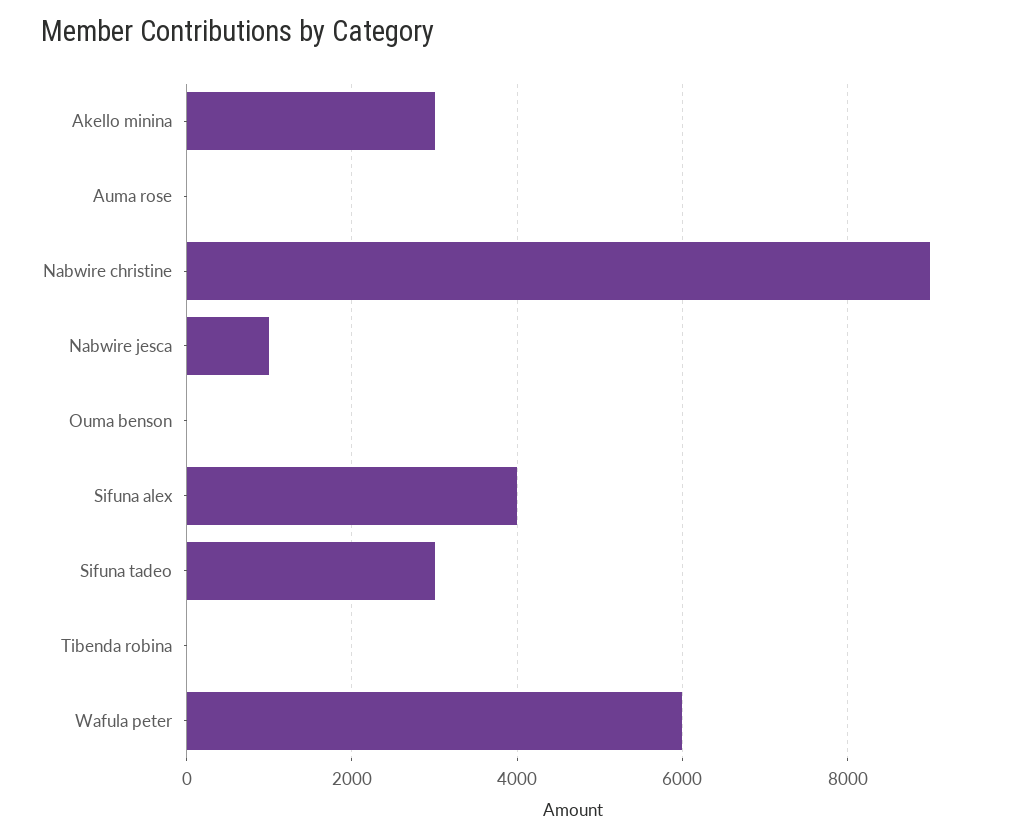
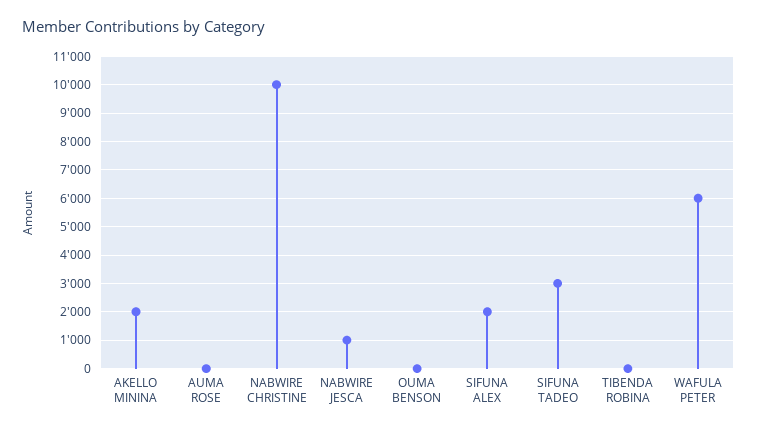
Akello minina: 3000 -> 2000
Nabwire christine: 9000 -> 10000
Sifuna alex: 4000 -> 2000

